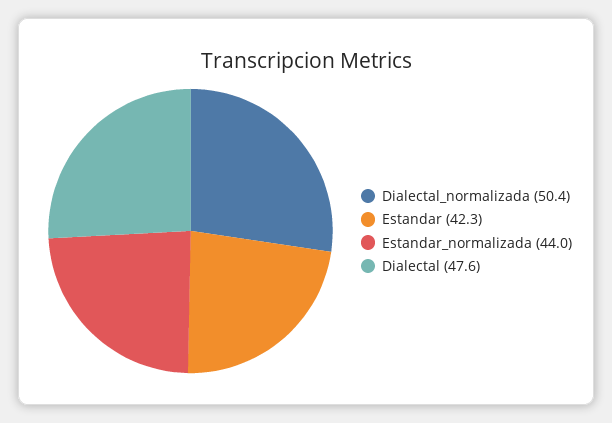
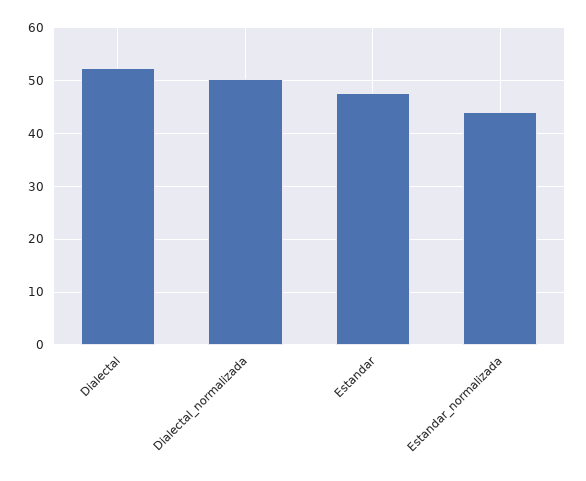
Estandar: 42.3 -> 48
Dialectal: 47.6 -> 52

